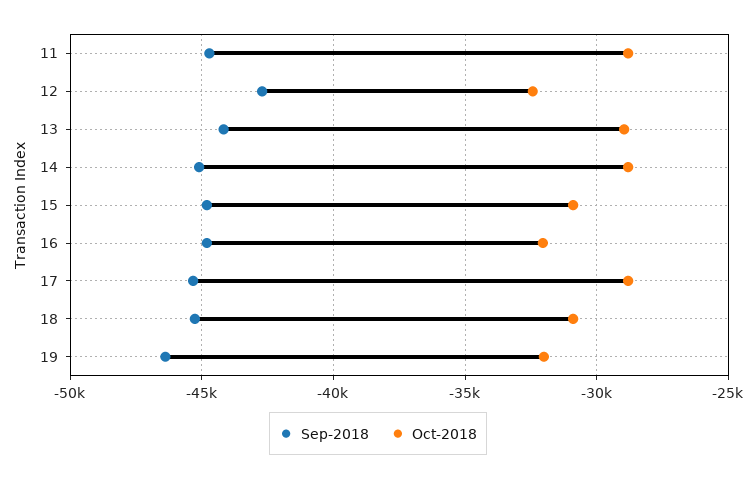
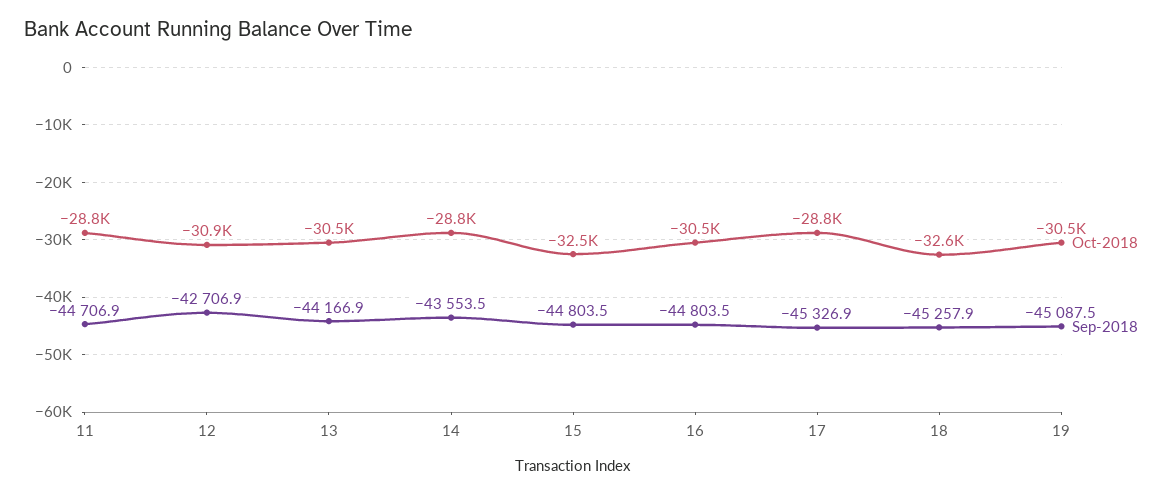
Oct-2018, 12: -32500 -> -30900
Oct-2018, 13: -29000 -> -30500
Sep-2018, 14: -45000 -> -43553.5
Oct-2018, 15: -31000 -> -32500
Oct-2018, 16: -32000 -> -30500
Oct-2018, 18: -31000 -> -32600
Sep-2018, 19: -46500 -> -45087.5
Oct-2018, 19: -32000 -> -30500

